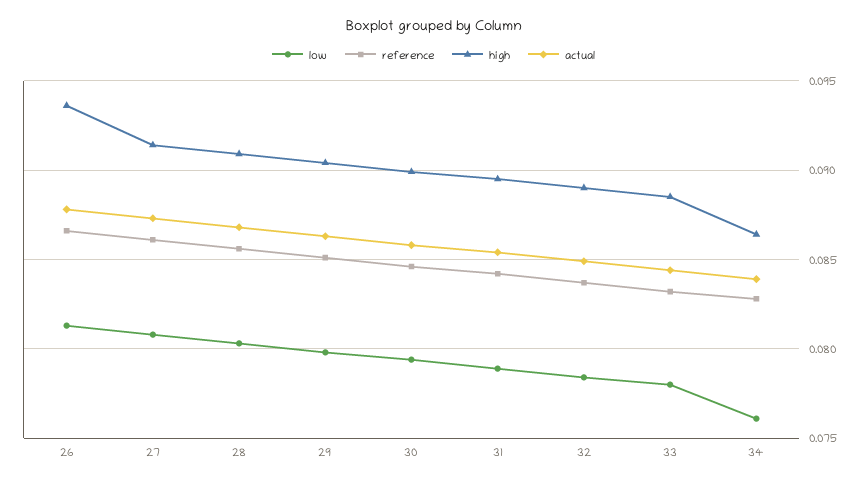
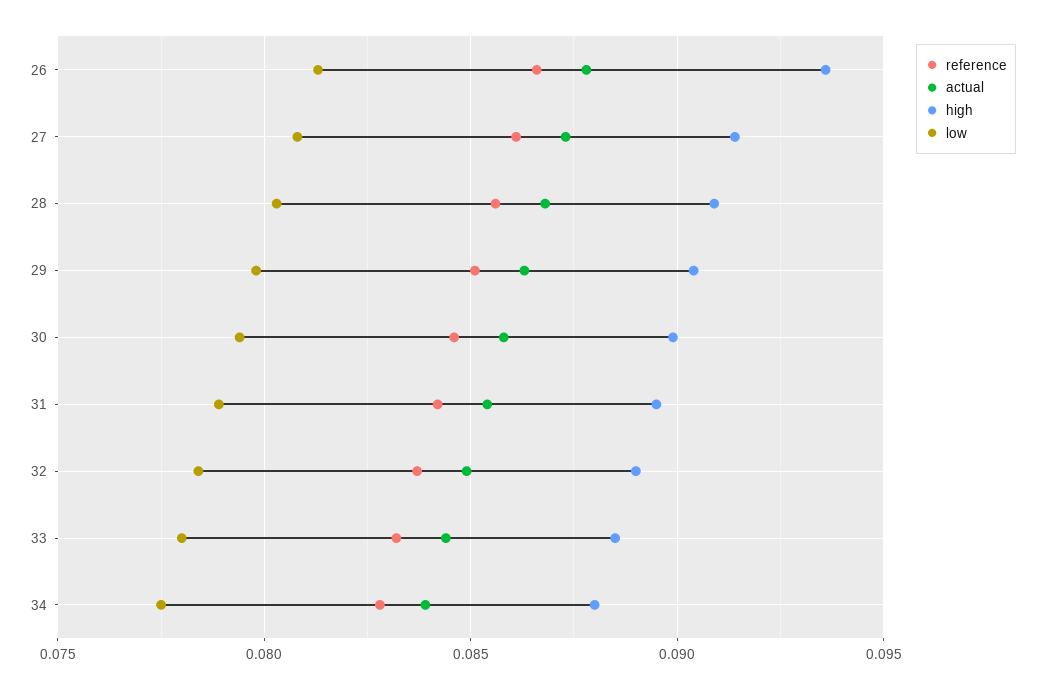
low, 34: 0.076 -> 0.0775
high, 34: 0.0865 -> 0.088

